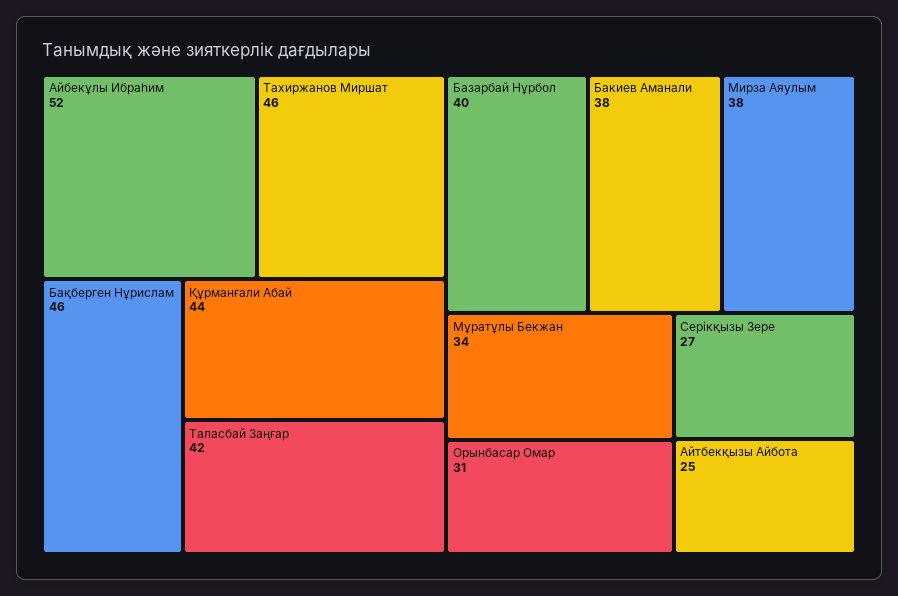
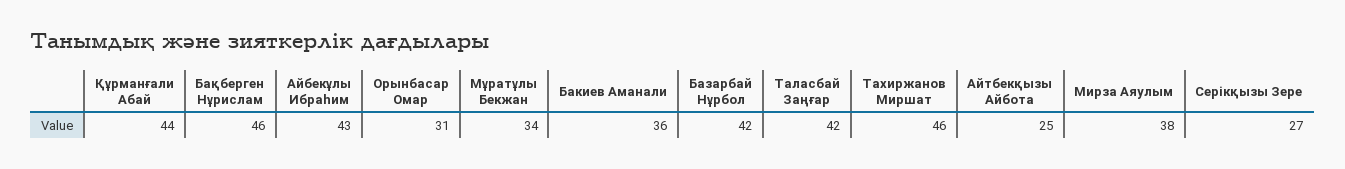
Айбекұлы Ибраһим: 52 -> 43
Базарбай Нұрбол: 40 -> 42
Бакиев Аманали: 38 -> 36

